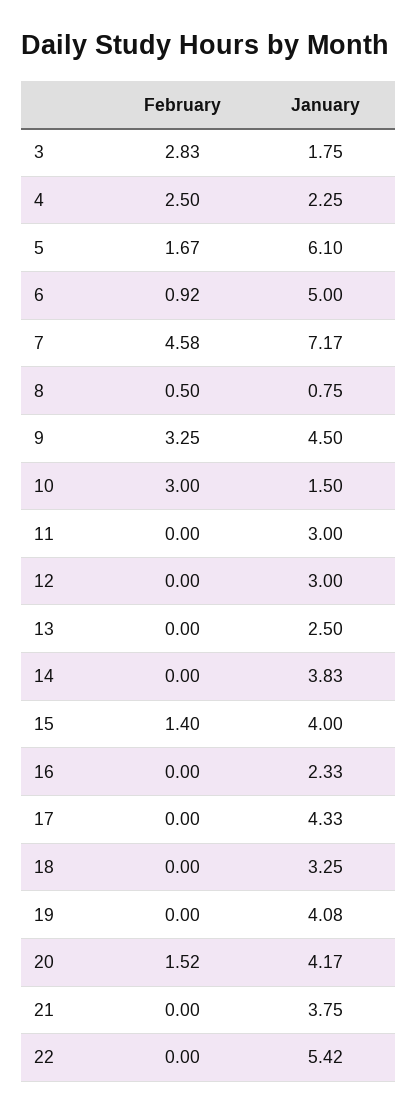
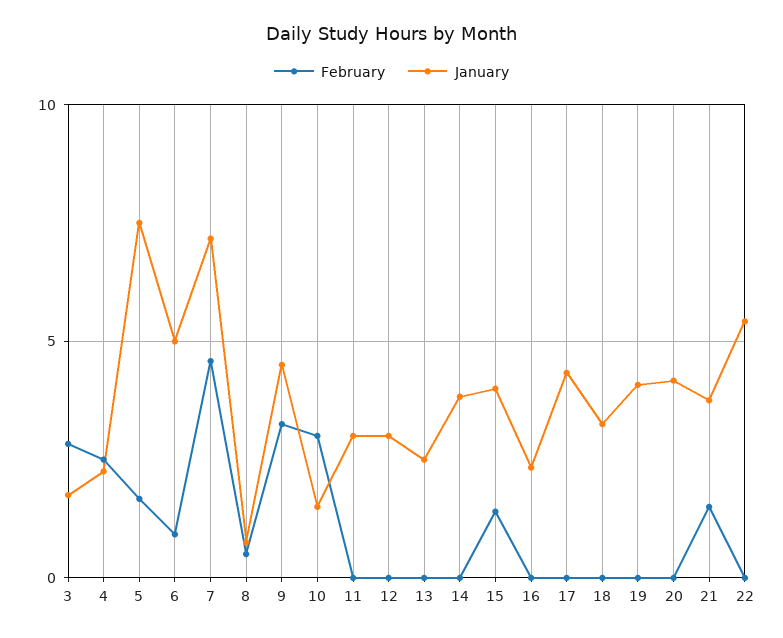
January, 5: 6.1 -> 7.5
February, 20: 1.52 -> 0
February, 21: 0 -> 1.5

